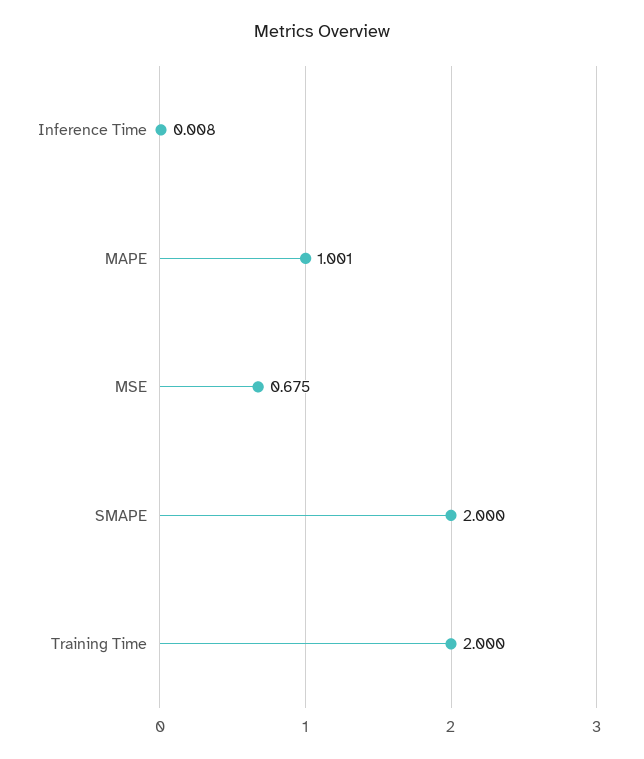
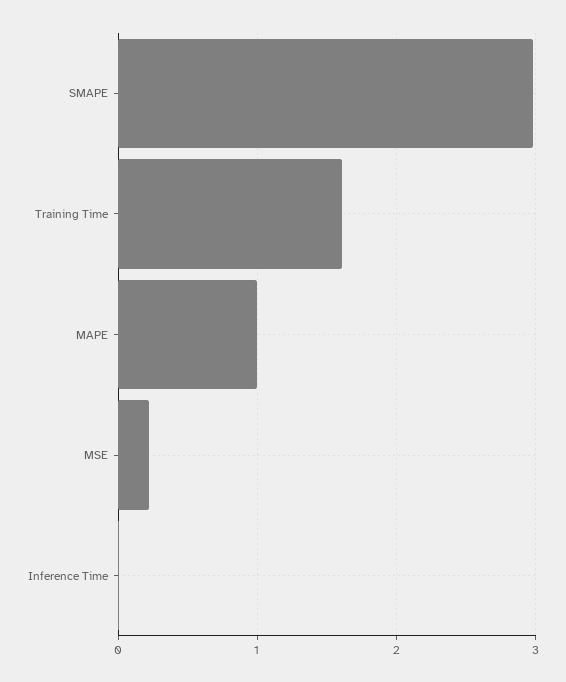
MSE: 0.675 -> 0.2
SMAPE: 2 -> 3
Training Time: 2 -> 1.6

